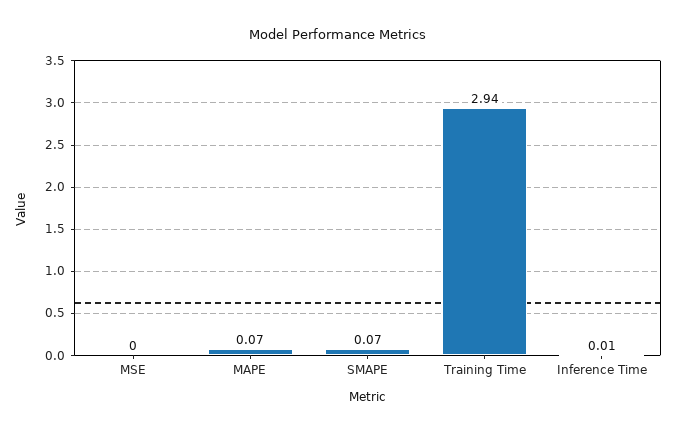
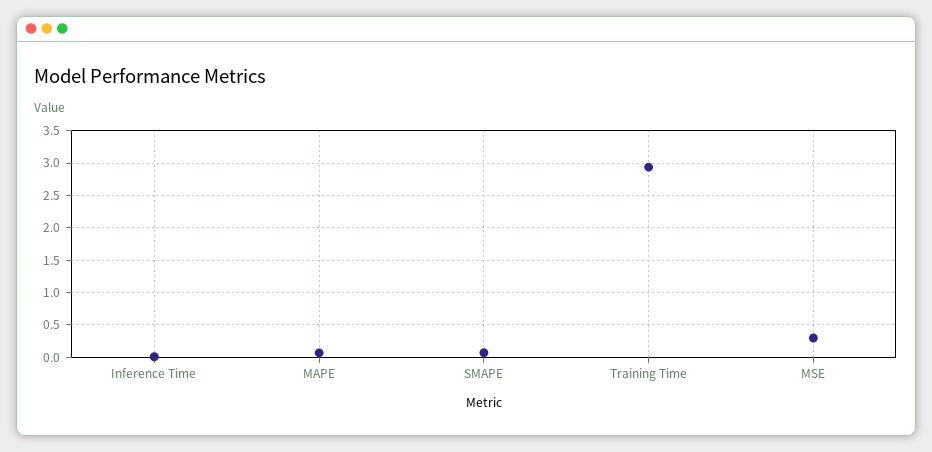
MSE: 0 -> 0.3

